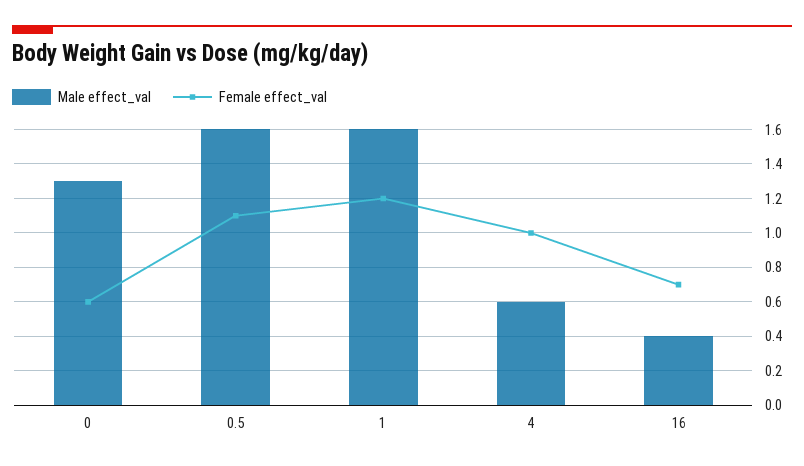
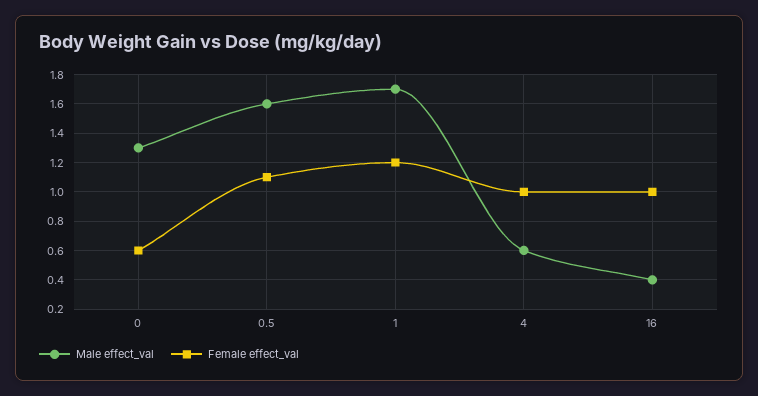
Male effect_val, 1: 1.6 -> 1.7
Female effect_val, 16: 0.7 -> 1

